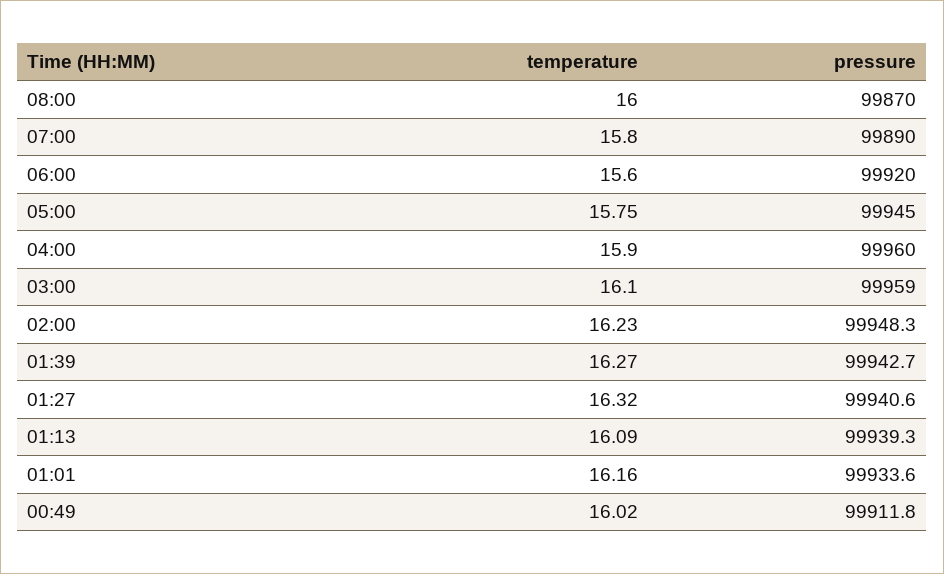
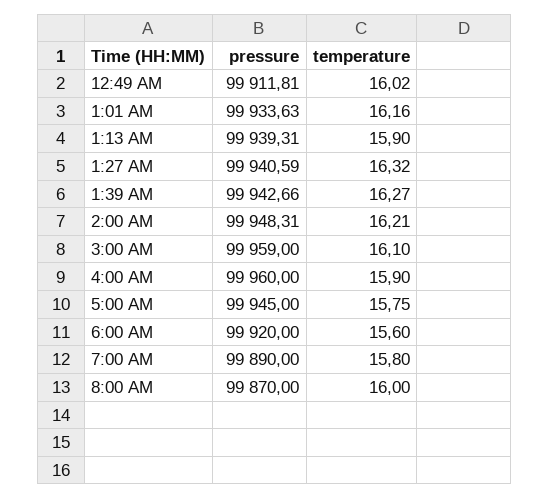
temperature, 02:00: 16.23 -> 16.21
temperature, 01:13: 16.09 -> 15.9

